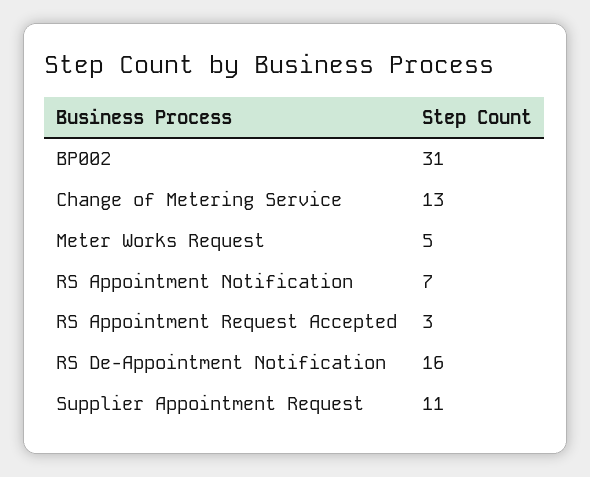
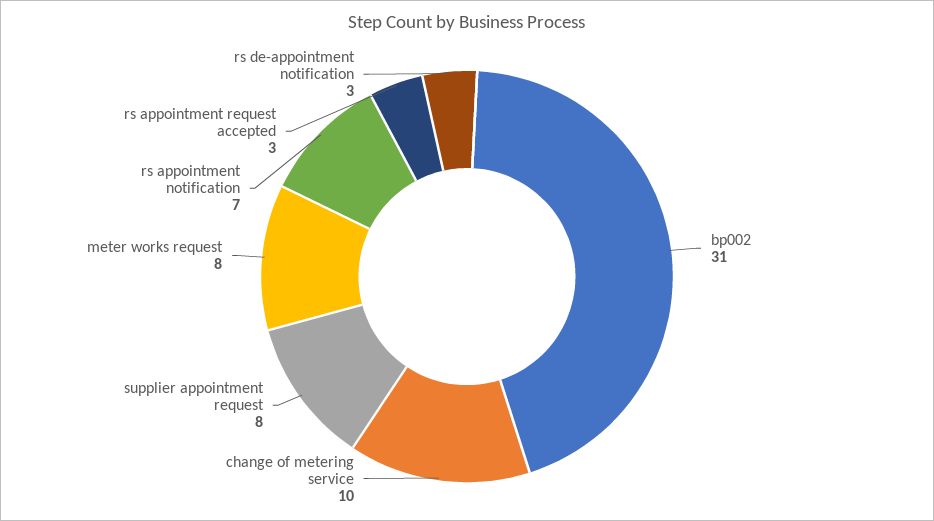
Change of Metering Service: 13 -> 10
Meter Works Request: 5 -> 8
RS De-Appointment Notification: 16 -> 3
Supplier Appointment Request: 11 -> 8

